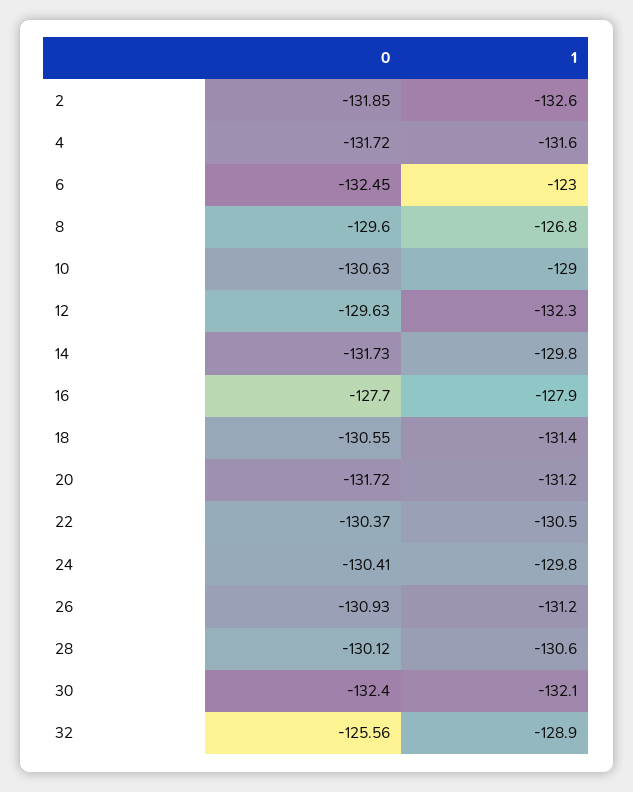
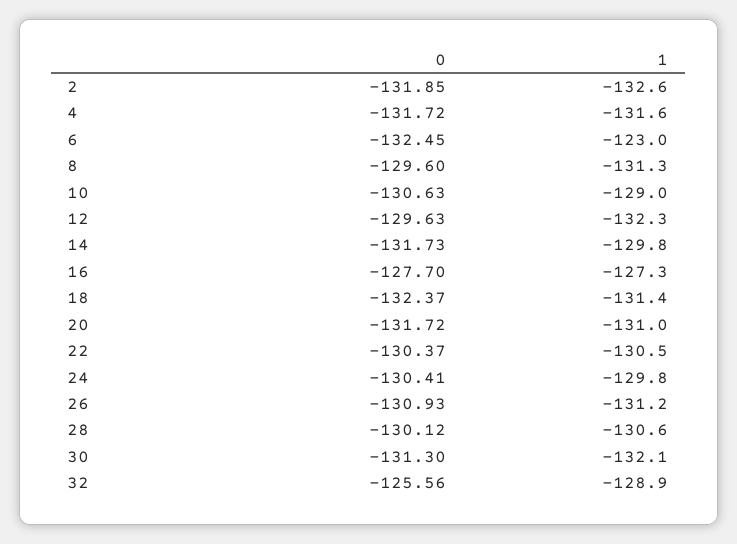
1, 8: -126.8 -> -131.3
1, 16: -127.9 -> -127.3
0, 18: -130.55 -> -132.37
1, 20: -131.2 -> -131
0, 30: -132.4 -> -131.3

